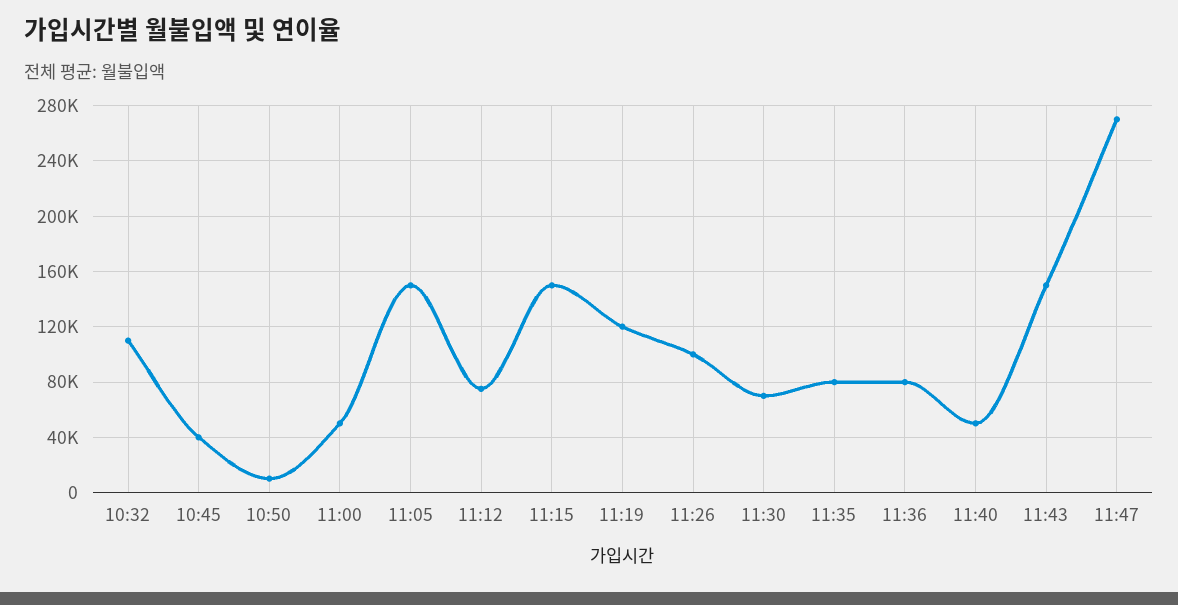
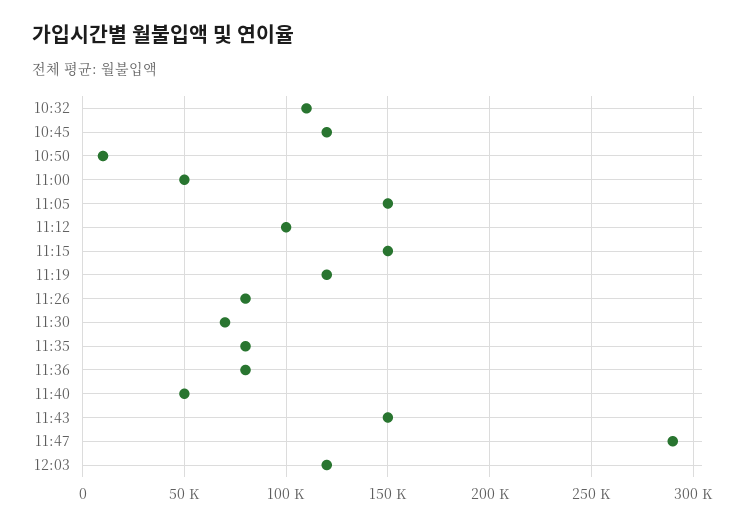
10:45: 40000 -> 120000
11:12: 75000 -> 100000
11:26: 100000 -> 80000
11:47: 270000 -> 290000
12:03: none -> 120000

